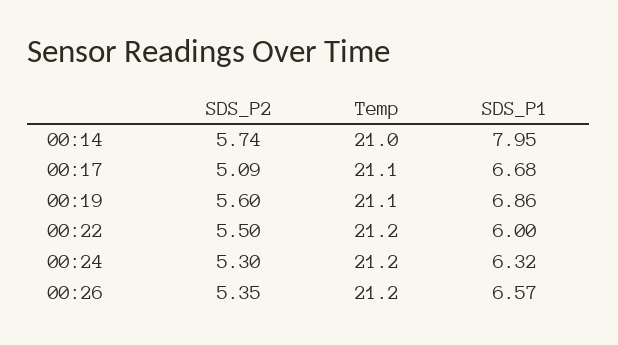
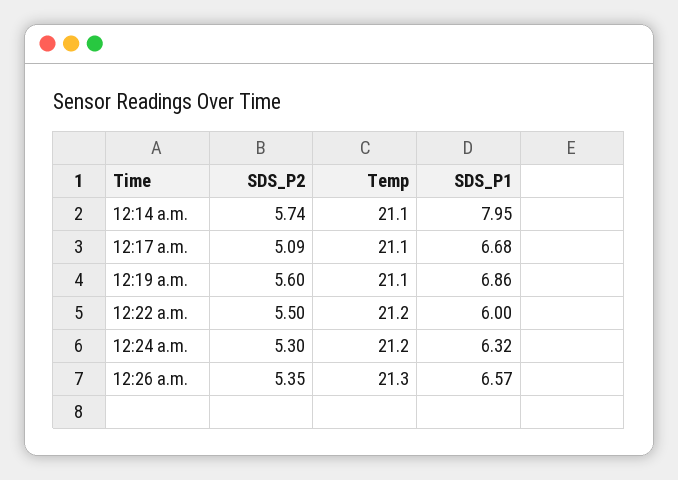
Temp, 00:14: 21 -> 21.1
Temp, 00:26: 21.2 -> 21.3

